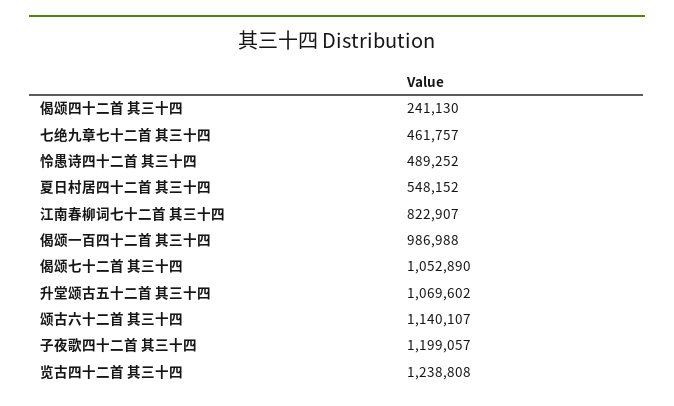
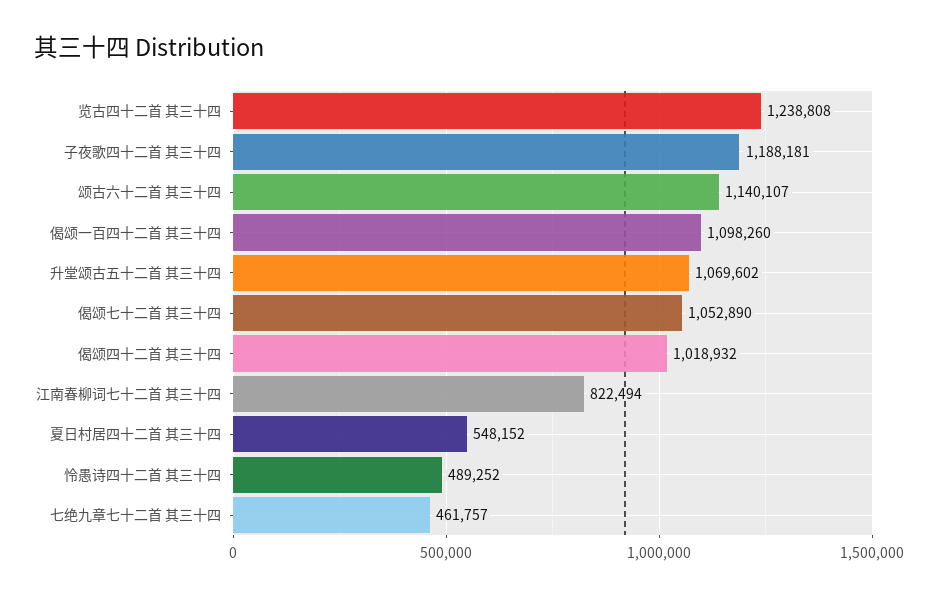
偈颂四十二首 其三十四: 241130 -> 1018932
江南春柳词七十二首 其三十四: 822907 -> 822494
偈颂一百四十二首 其三十四: 986988 -> 1098260
子夜歌四十二首 其三十四: 1199057 -> 1188181

